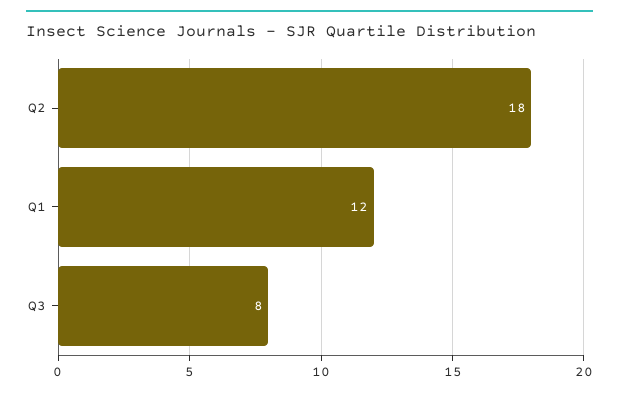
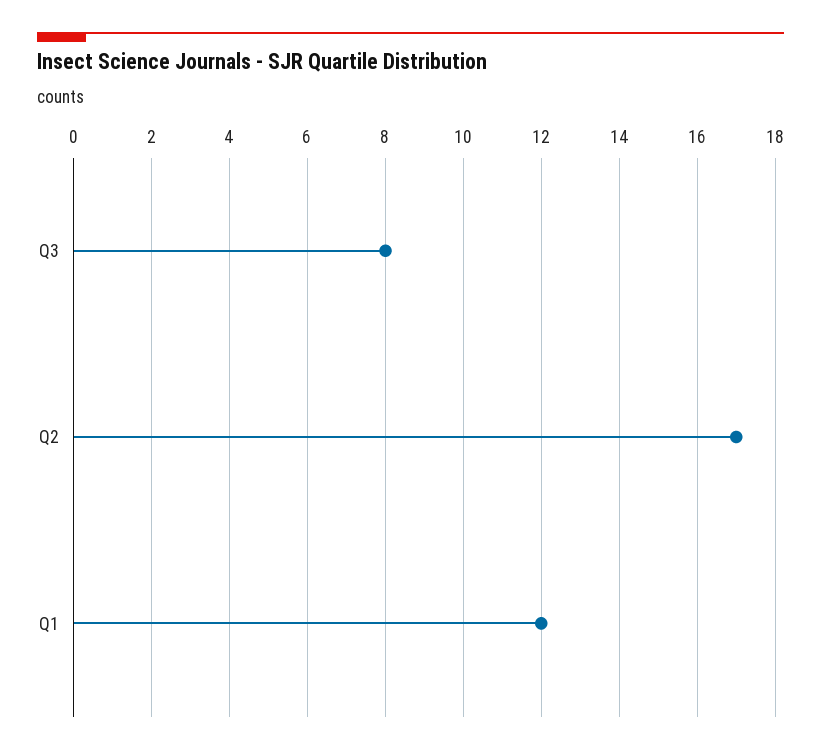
Q2: 18 -> 17

